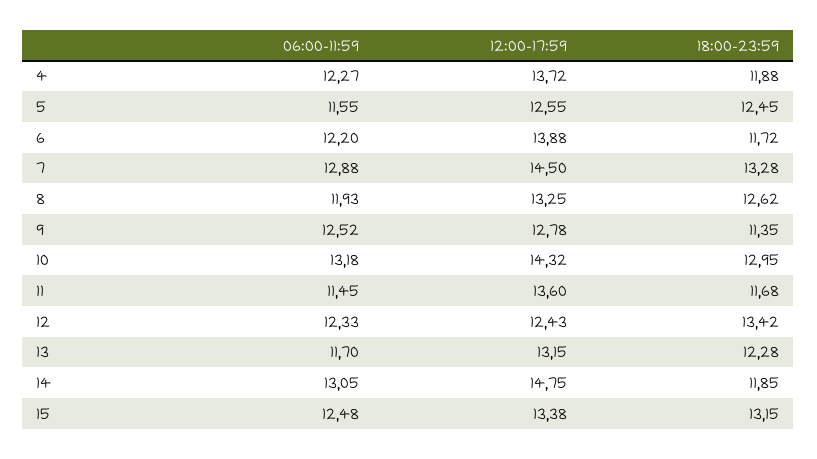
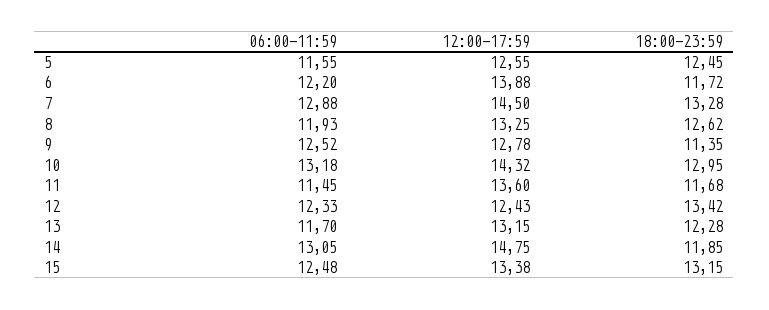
06:00-11:59, 4: 12.27 -> none
12:00-17:59, 4: 13.72 -> none
18:00-23:59, 4: 11.88 -> none

